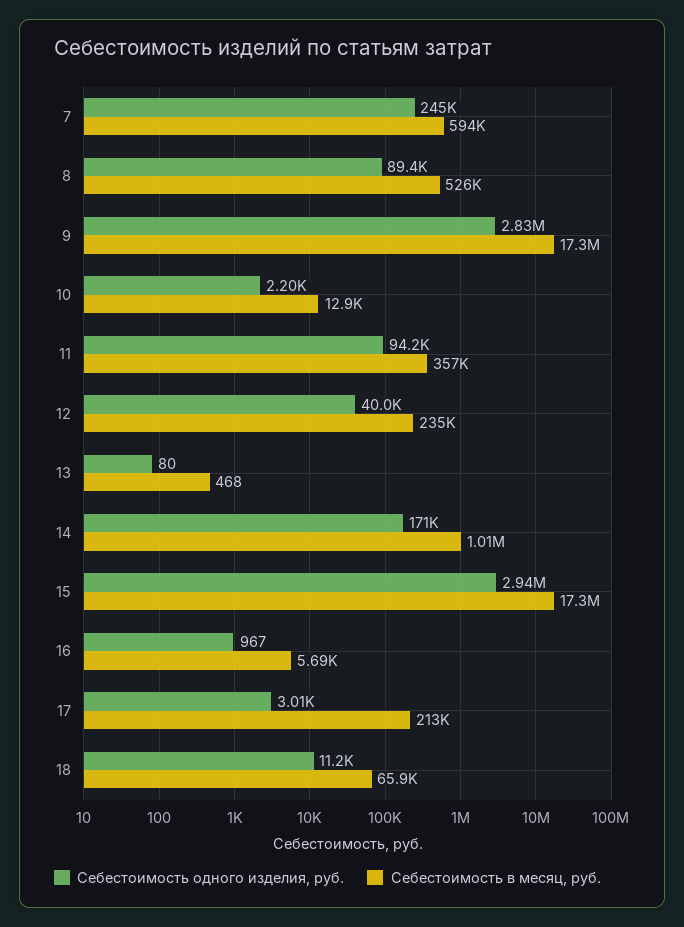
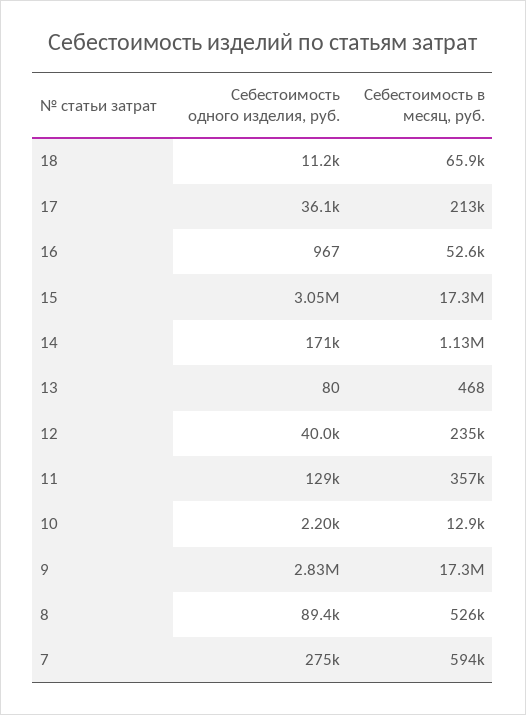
Себестоимость одного изделия, руб., 7: 245000 -> 275000
Себестоимость одного изделия, руб., 11: 94200 -> 129000
Себестоимость в месяц, руб., 14: 1010000 -> 1130000
Себестоимость одного изделия, руб., 15: 2940000 -> 3050000
Себестоимость в месяц, руб., 16: 5690 -> 52600
Себестоимость одного изделия, руб., 17: 3010 -> 36100

